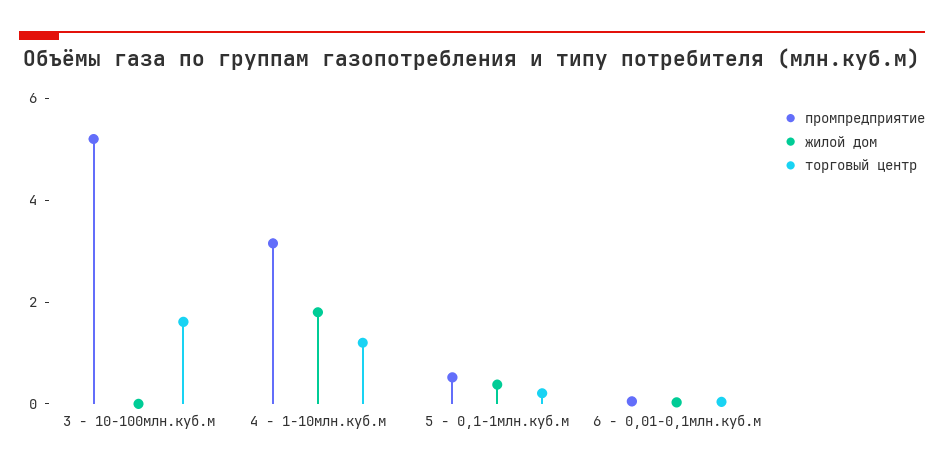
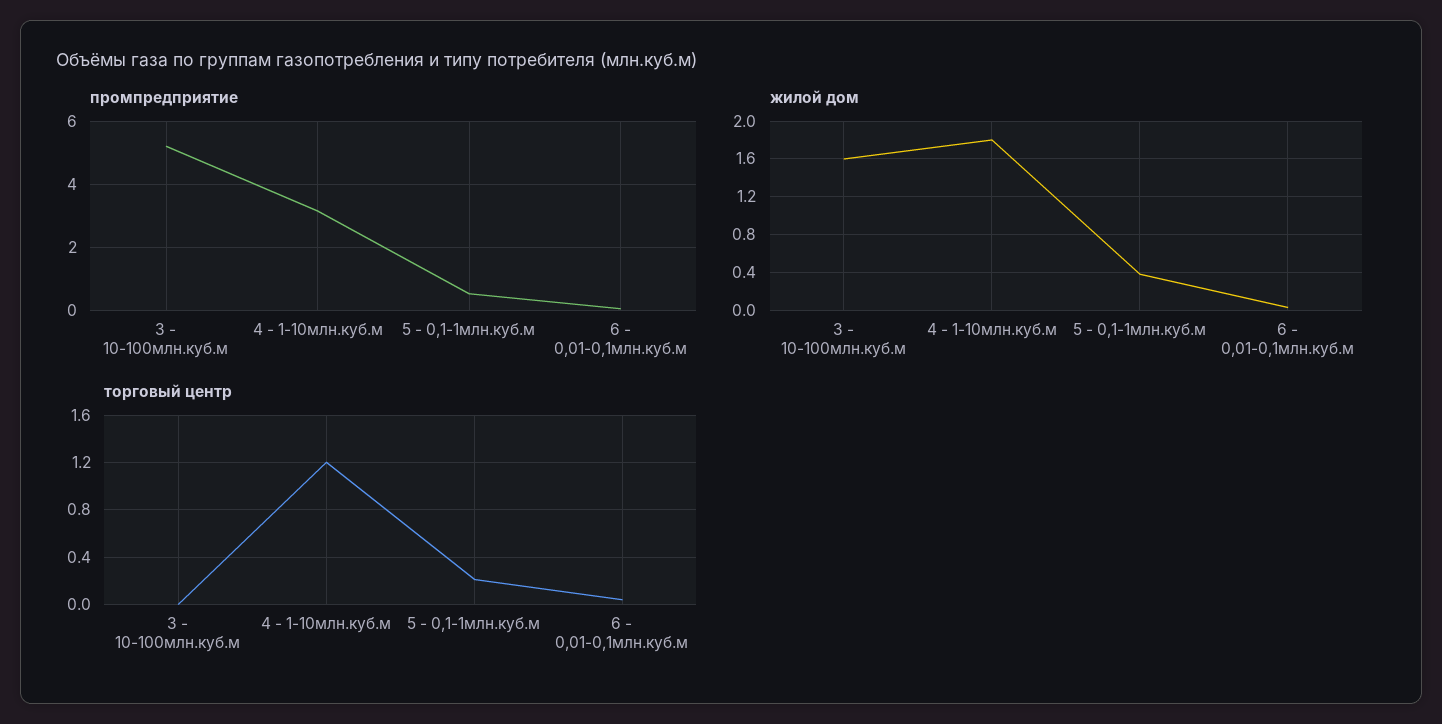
жилой дом, 3 - 10-100млн.куб.м: 0 -> 1.6
торговый центр, 3 - 10-100млн.куб.м: 1.5 -> 0

